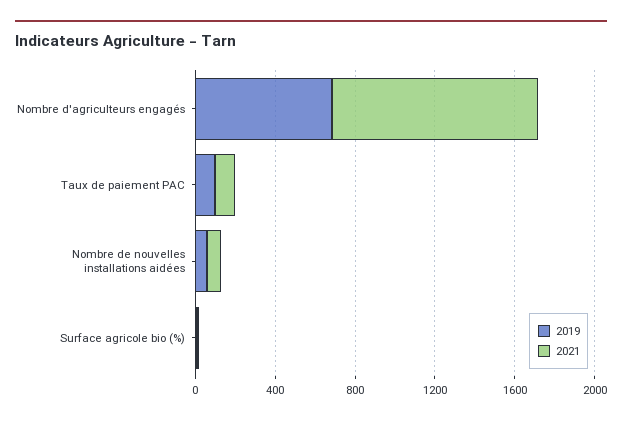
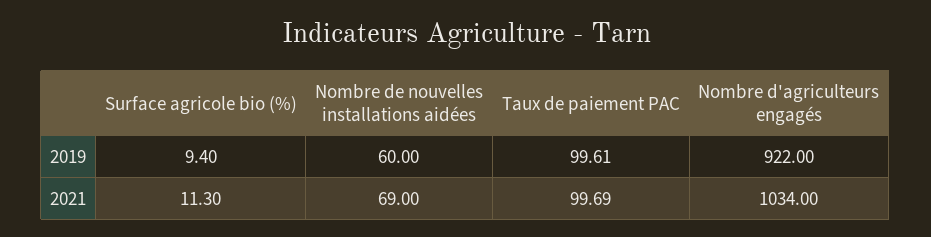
2019, Nombre d'agriculteurs engagés: 700 -> 922

